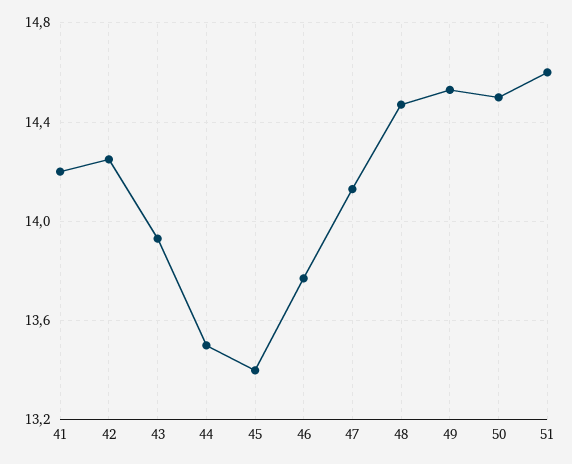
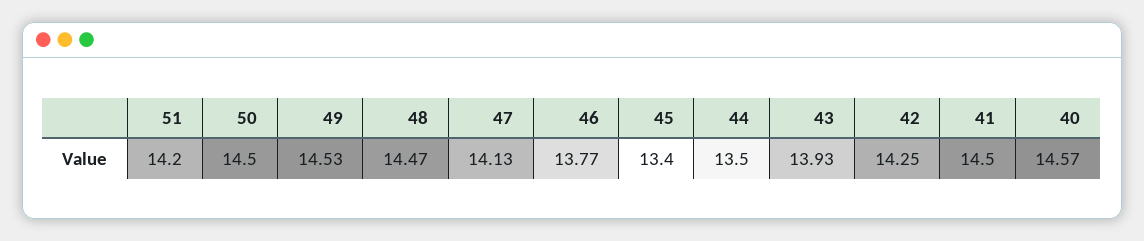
41: 14.2 -> 14.5
51: 14.6 -> 14.2
40: none -> 14.57

